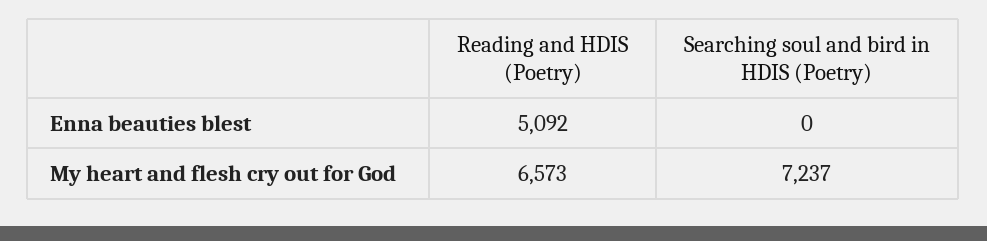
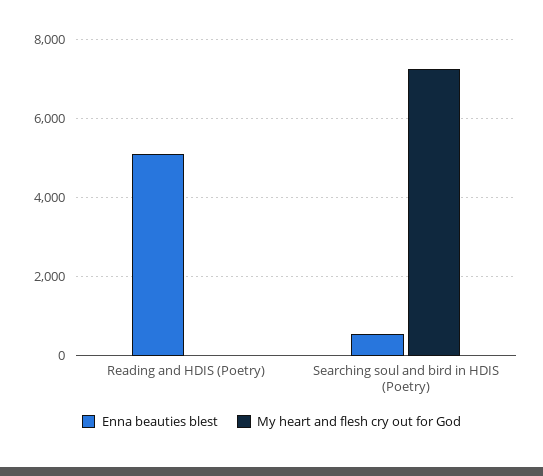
Enna beauties blest, Searching soul and bird in HDIS (Poetry): 0 -> 600
My heart and flesh cry out for God, Reading and HDIS (Poetry): 6573 -> 0

